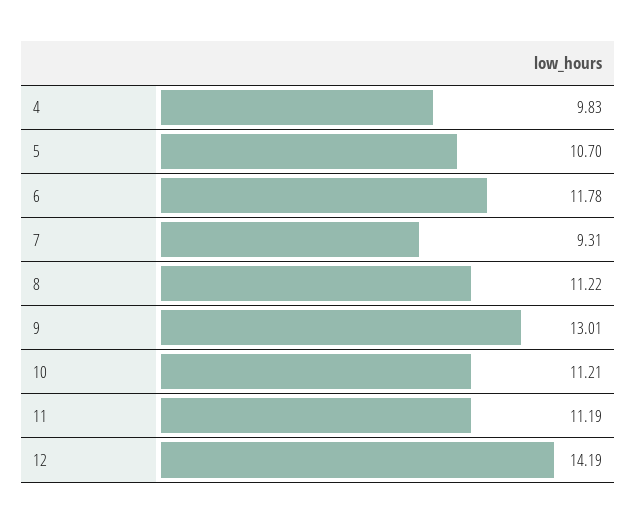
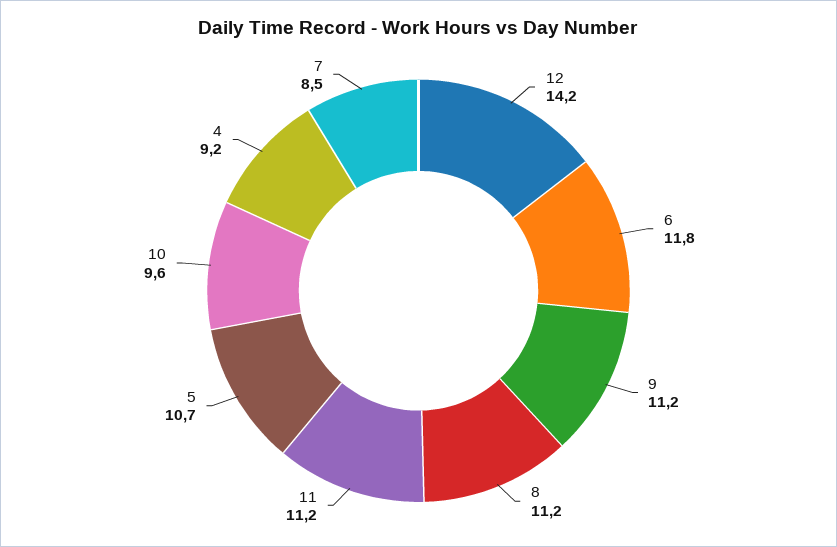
4: 9.83 -> 9.2
7: 9.31 -> 8.5
9: 13.01 -> 11.2
10: 11.21 -> 9.6

